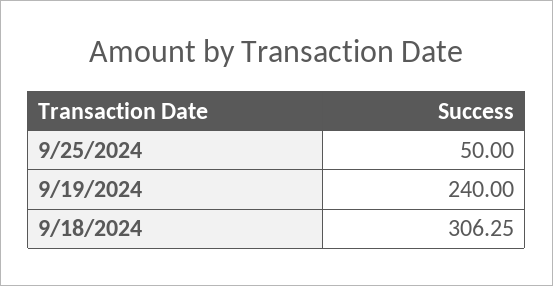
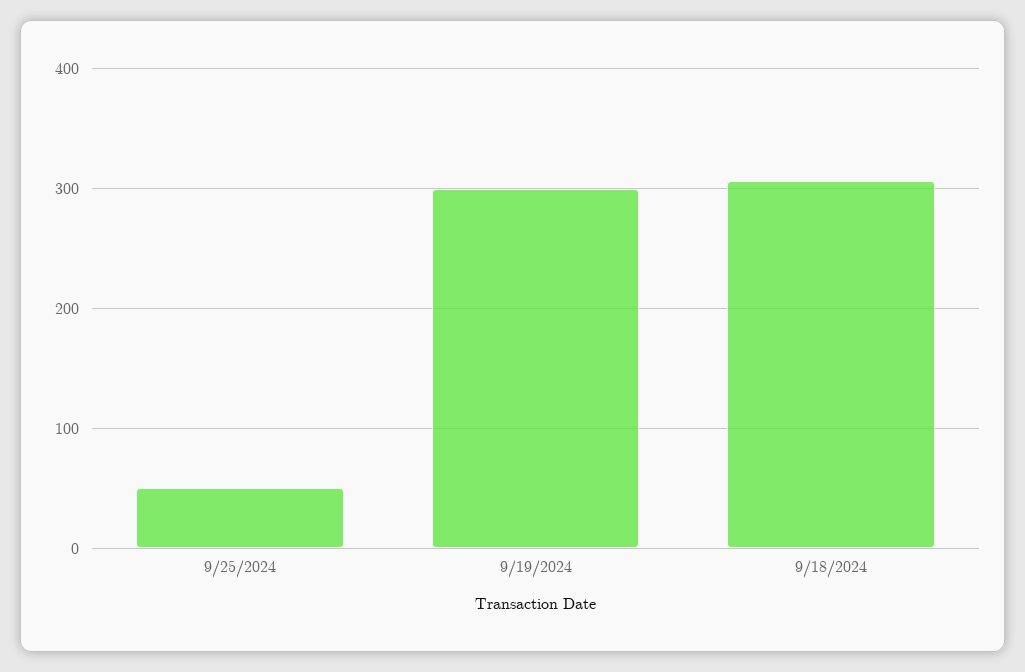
9/19/2024: 240 -> 300

